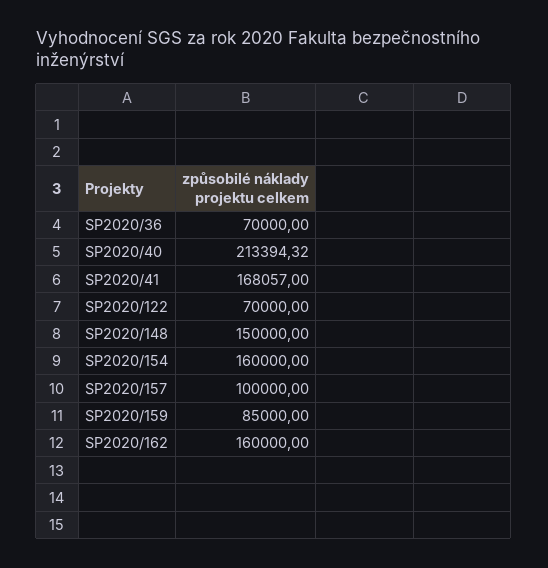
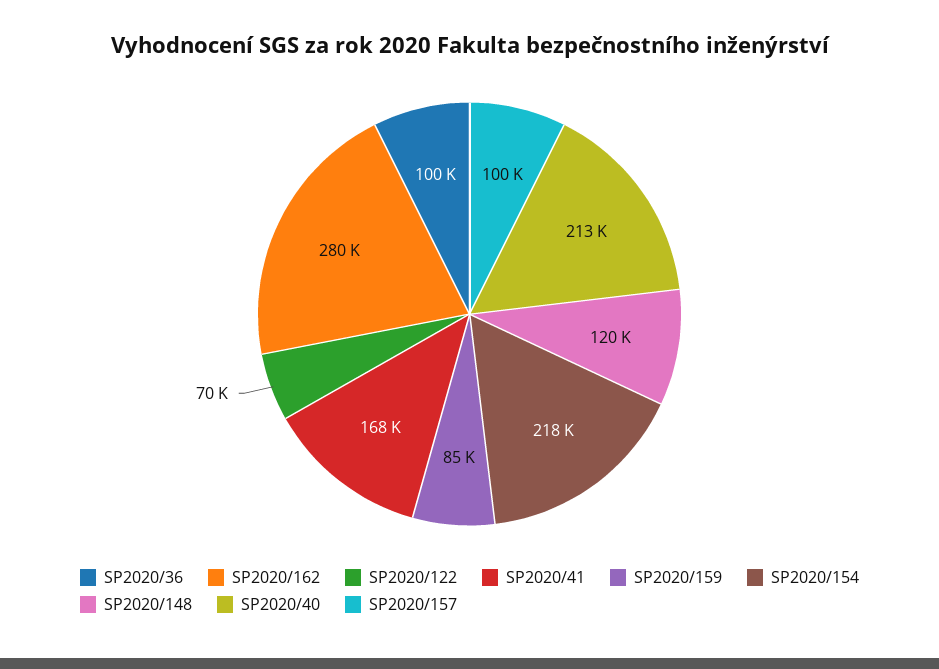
SP2020/36: 70000 -> 100000
SP2020/148: 150000 -> 120000
SP2020/154: 160000 -> 218000
SP2020/162: 160000 -> 280000

